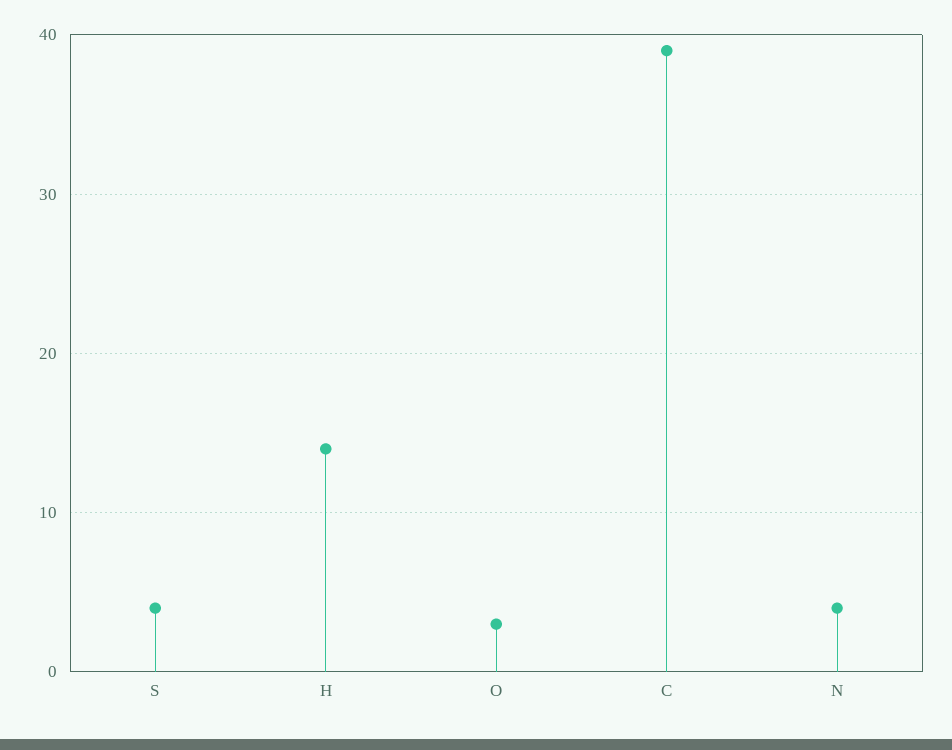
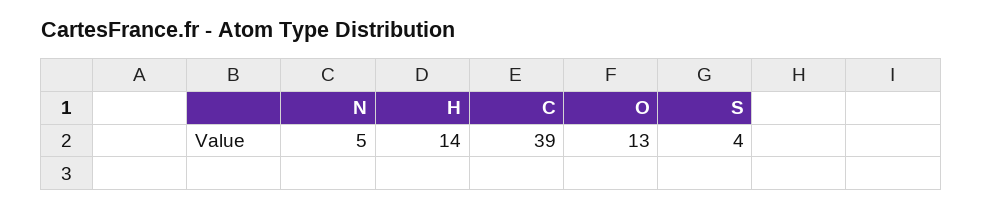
O: 3 -> 13
N: 4 -> 5

